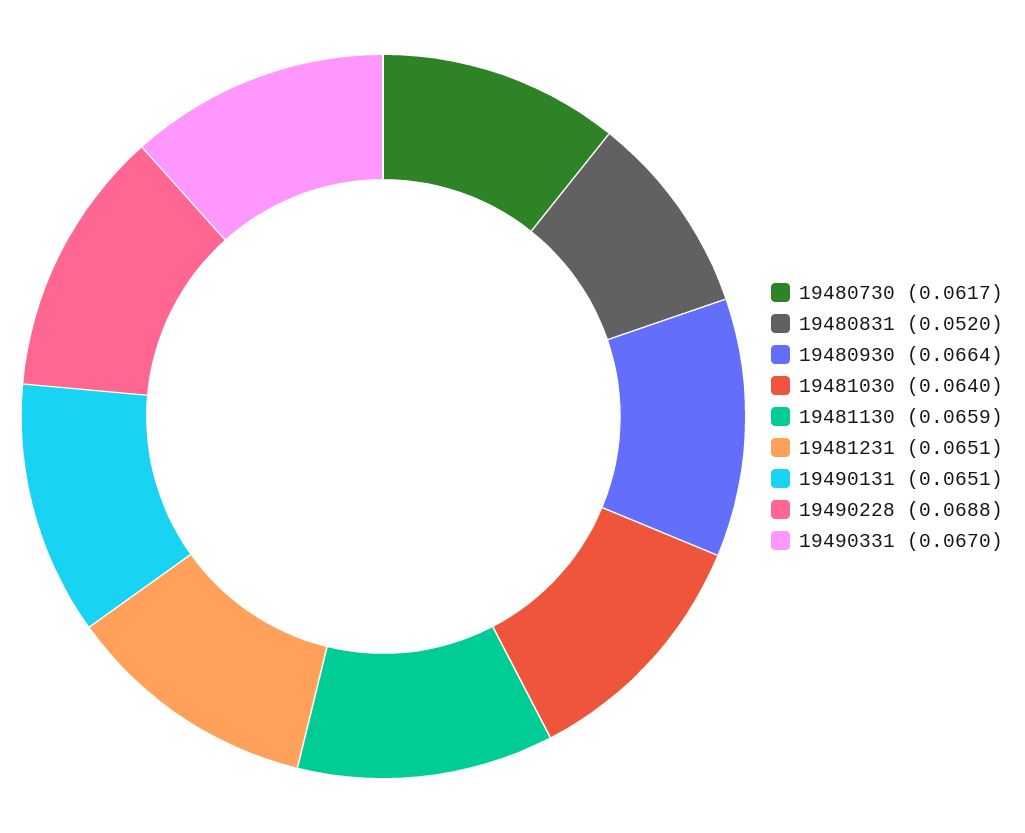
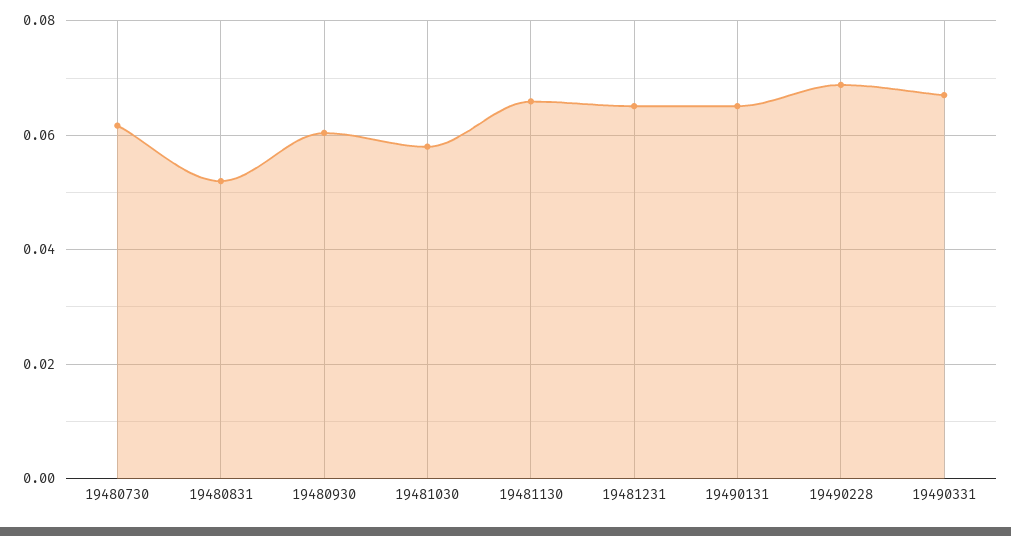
19480930: 0.0664 -> 0.06
19481030: 0.064 -> 0.058

